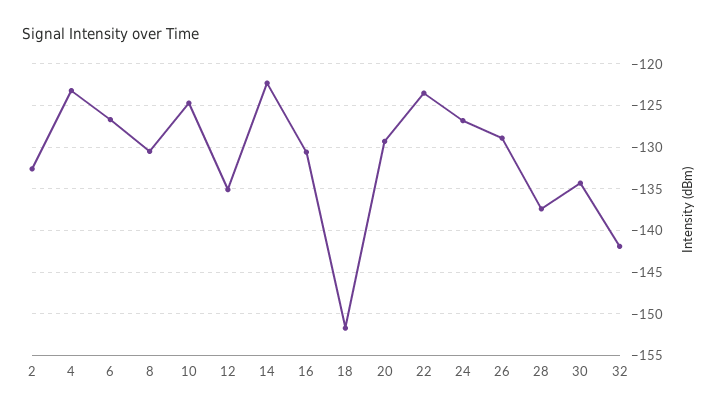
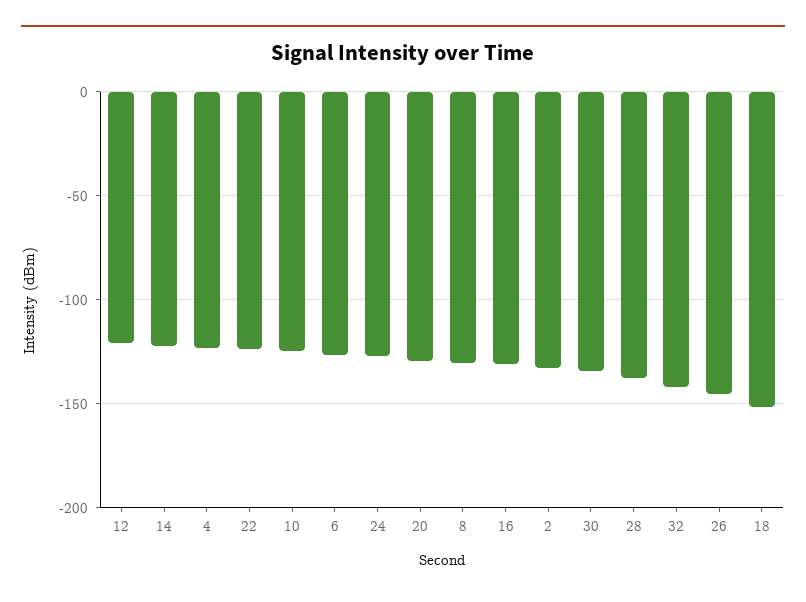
12: -135 -> -120
26: -129 -> -145

